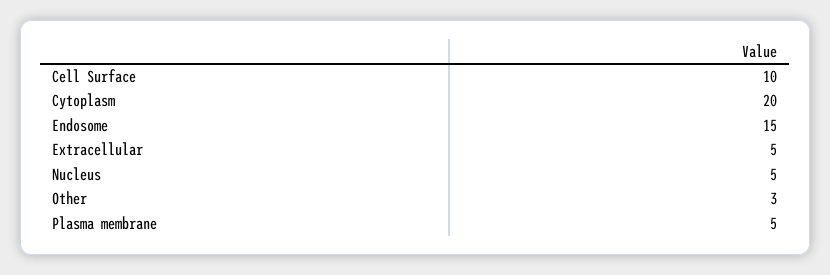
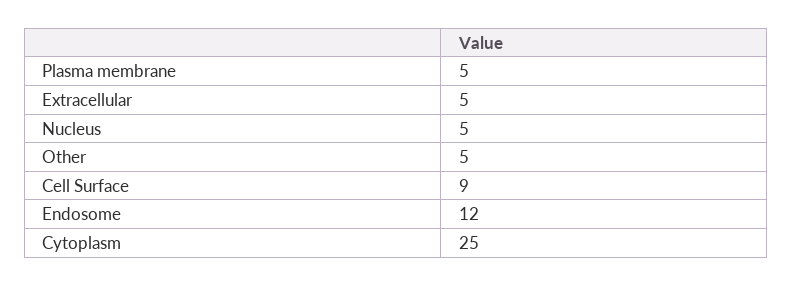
Cell Surface: 10 -> 9
Cytoplasm: 20 -> 25
Endosome: 15 -> 12
Other: 3 -> 5

